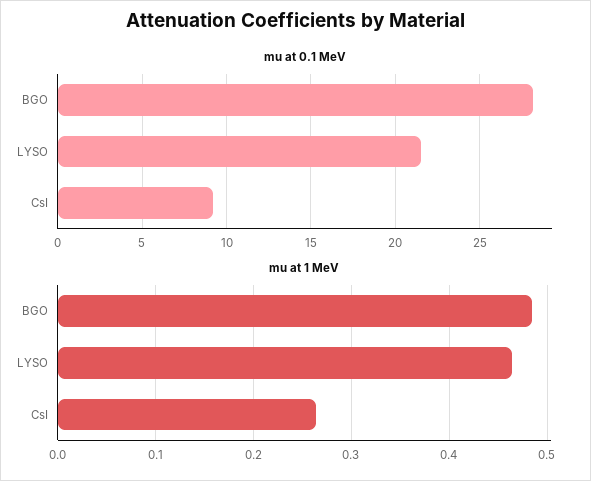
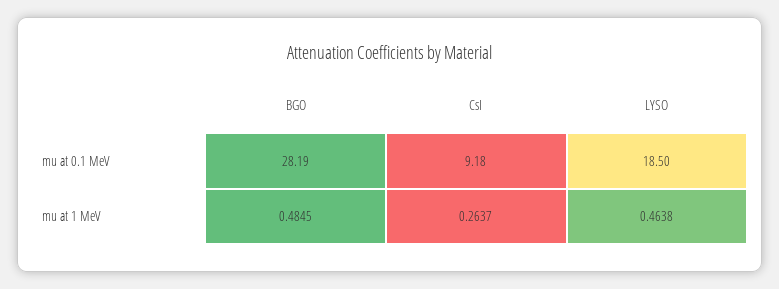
mu at 0.1 MeV, LYSO: 21.5 -> 18.5

